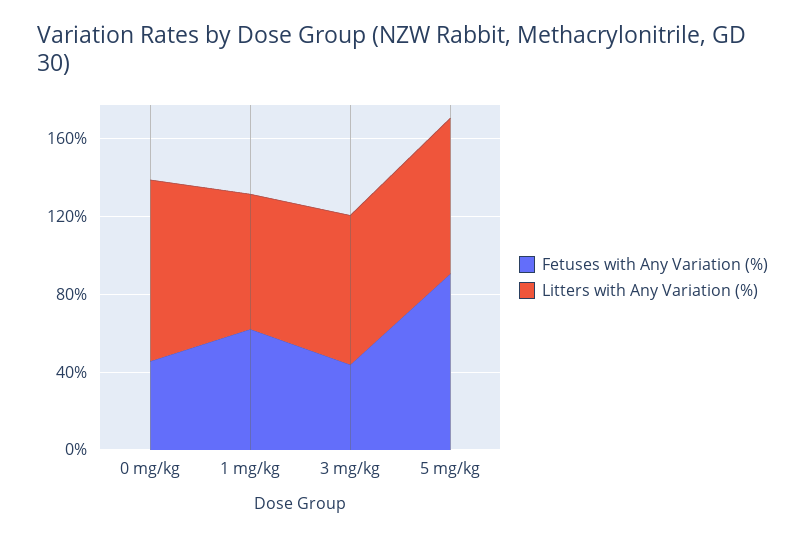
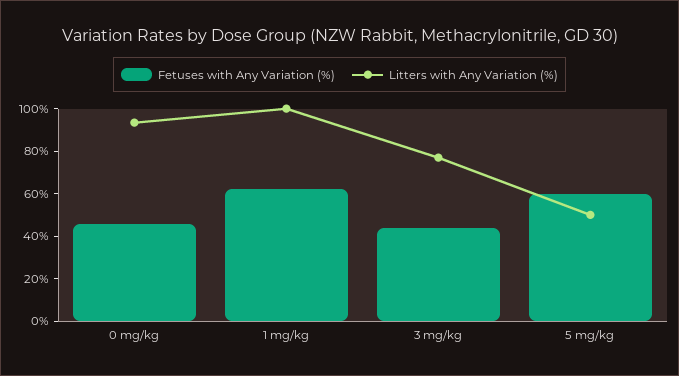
Litters with Any Variation (%), 1 mg/kg: 70 -> 100
Fetuses with Any Variation (%), 5 mg/kg: 90 -> 60
Litters with Any Variation (%), 5 mg/kg: 80 -> 50

